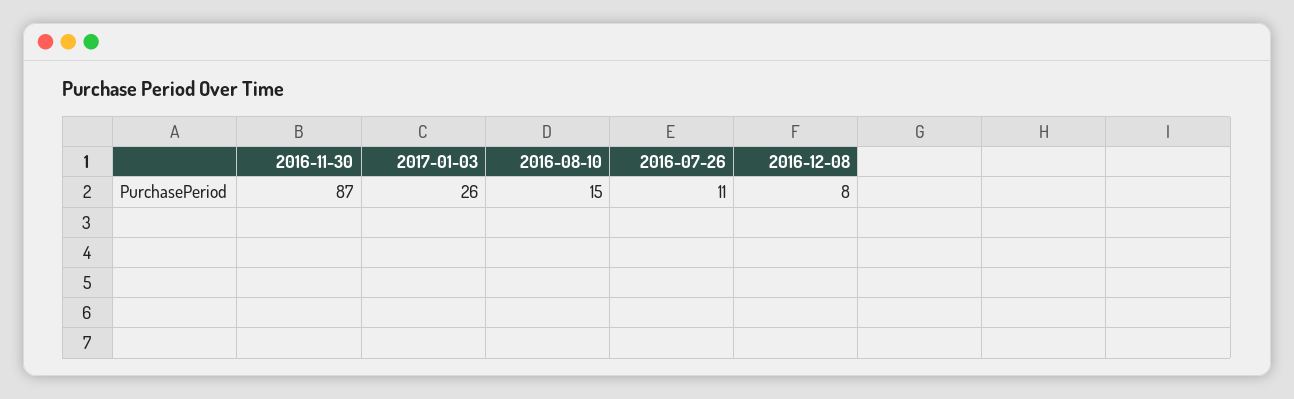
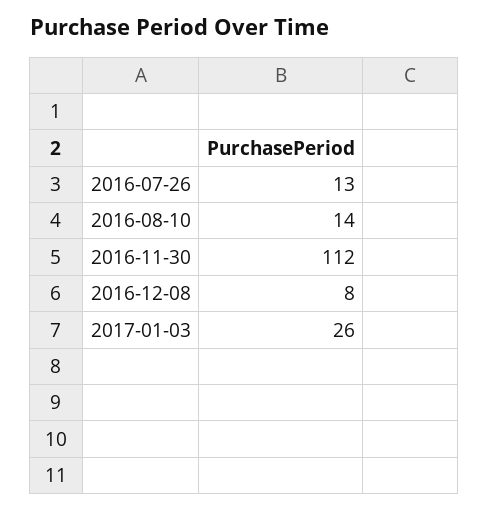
2016-11-30: 87 -> 112
2016-08-10: 15 -> 14
2016-07-26: 11 -> 13

